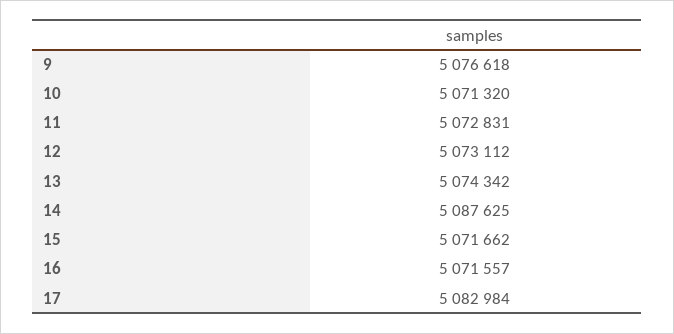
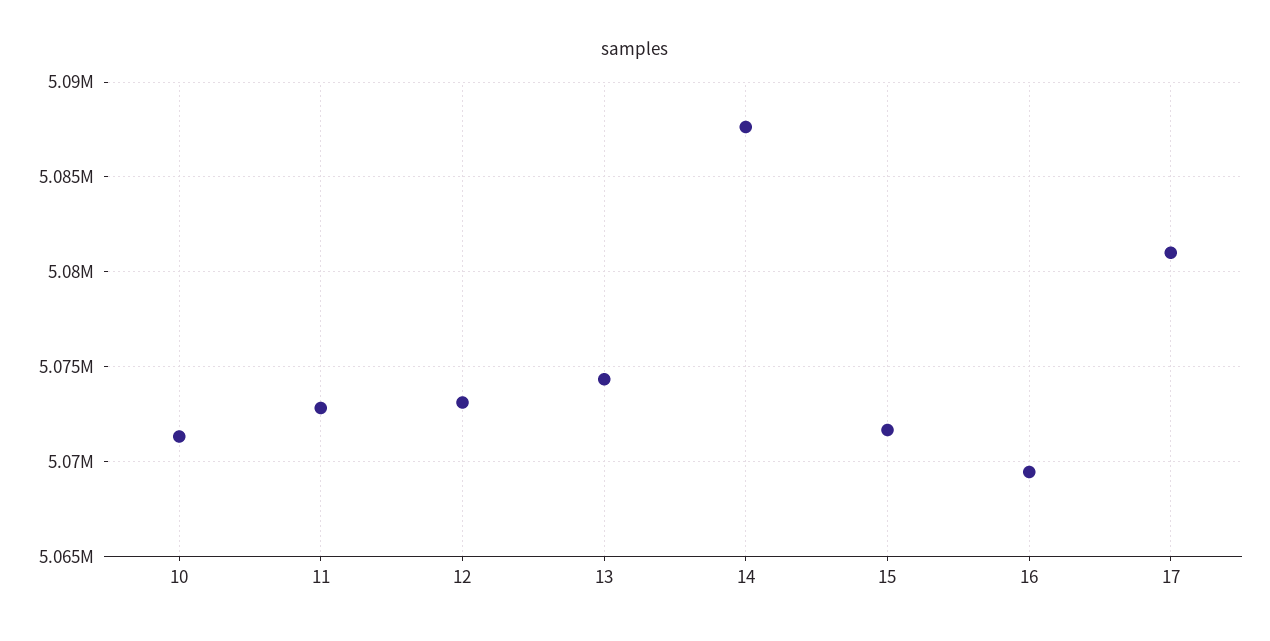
9: 5076618 -> none
16: 5071557 -> 5069500
17: 5082984 -> 5081000

